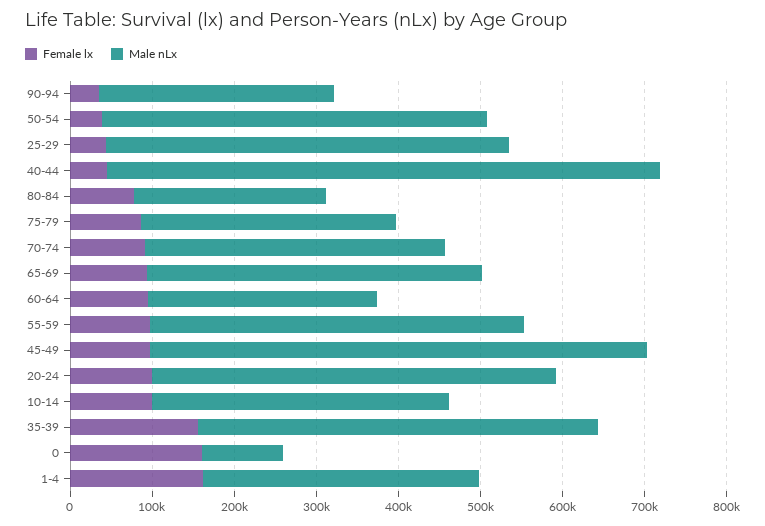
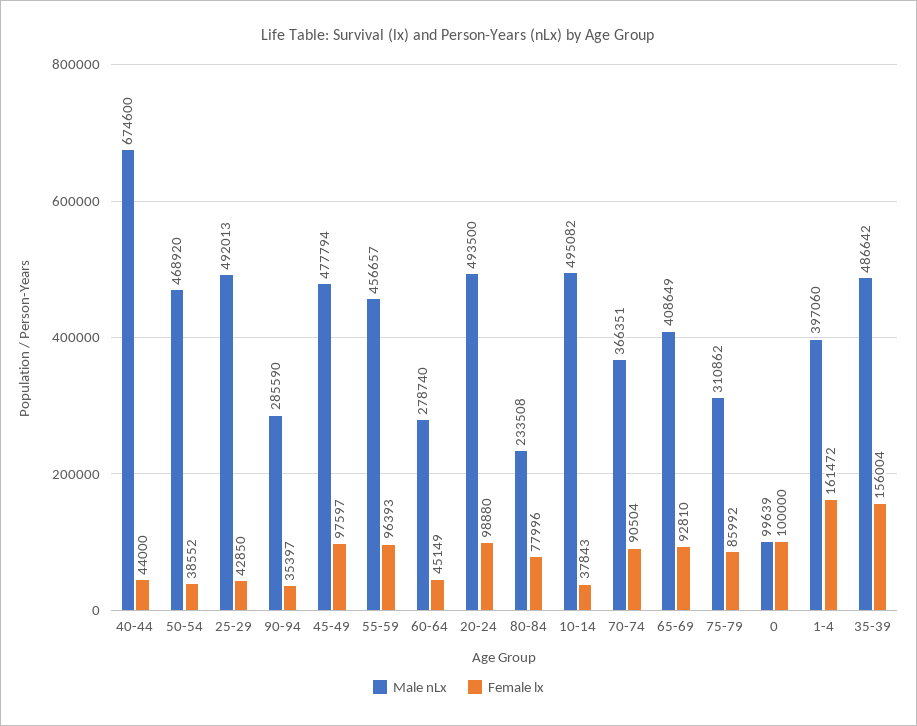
Female lx, 60-64: 100000 -> 45149
Male nLx, 45-49: 600000 -> 477794
Female lx, 10-14: 100000 -> 37843
Male nLx, 10-14: 360000 -> 495082
Female lx, 0: 160000 -> 100000
Male nLx, 1-4: 340000 -> 397060

